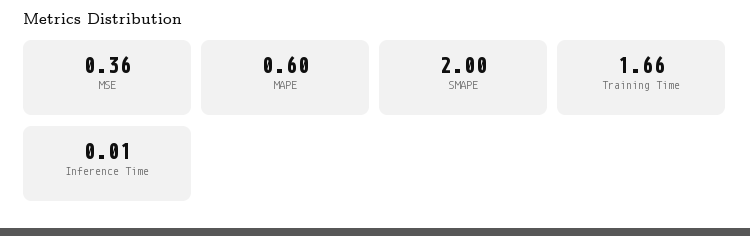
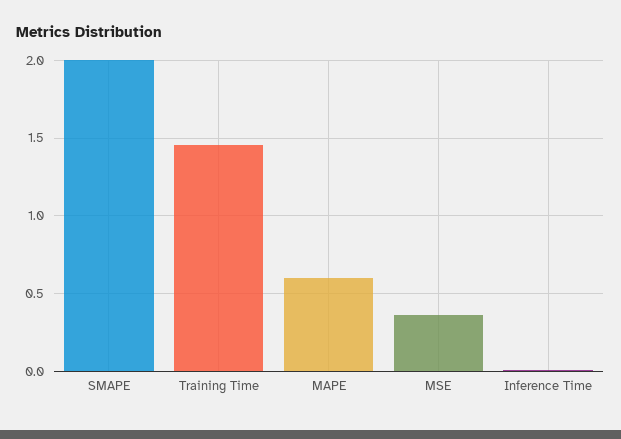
Training Time: 1.66 -> 1.45

